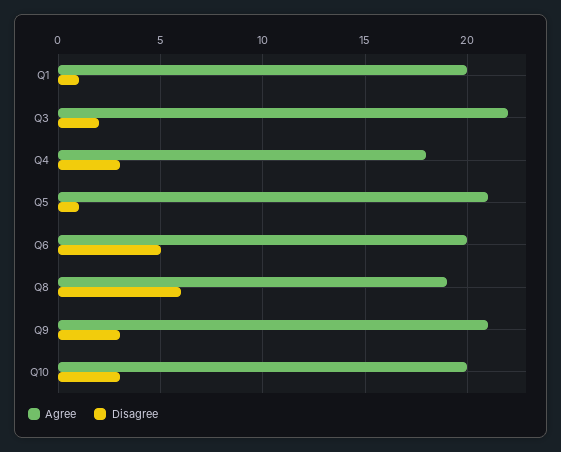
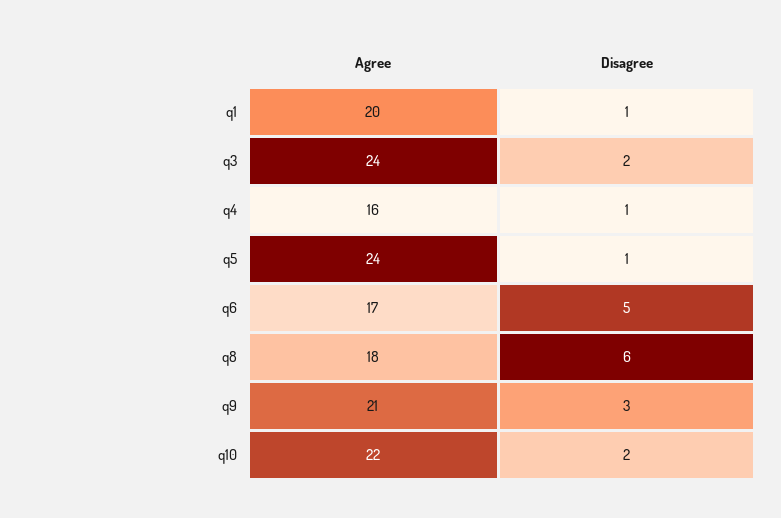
Agree, Q3: 22 -> 24
Agree, Q4: 18 -> 16
Disagree, Q4: 3 -> 1
Agree, Q5: 21 -> 24
Agree, Q6: 20 -> 17
Agree, Q8: 19 -> 18
Agree, Q10: 20 -> 22
Disagree, Q10: 3 -> 2

